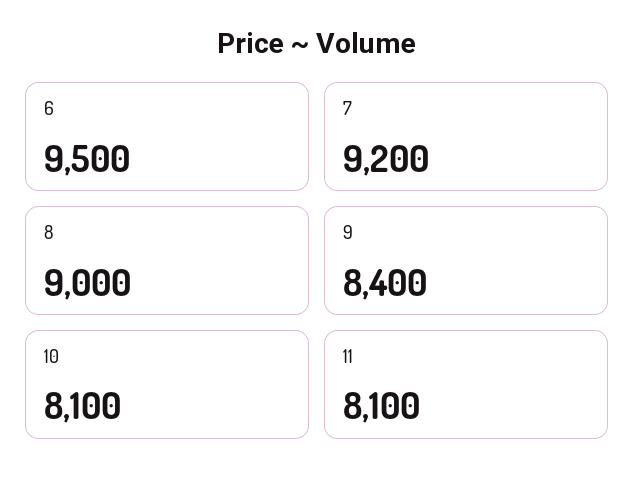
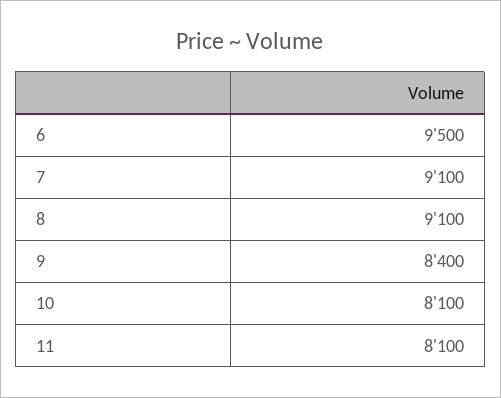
7: 9200 -> 9100
8: 9000 -> 9100

